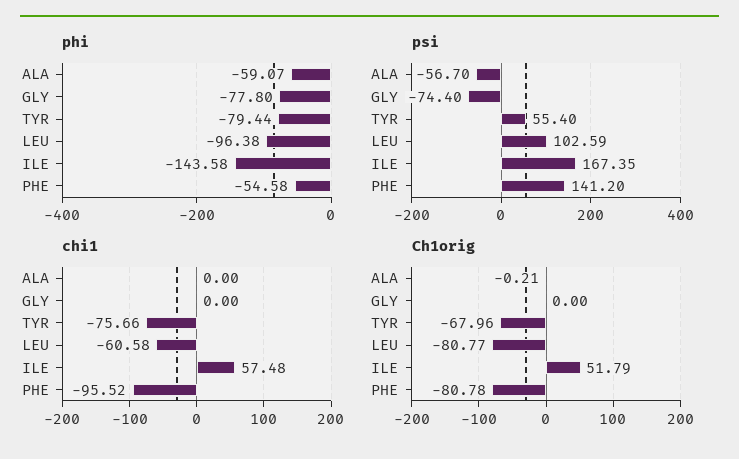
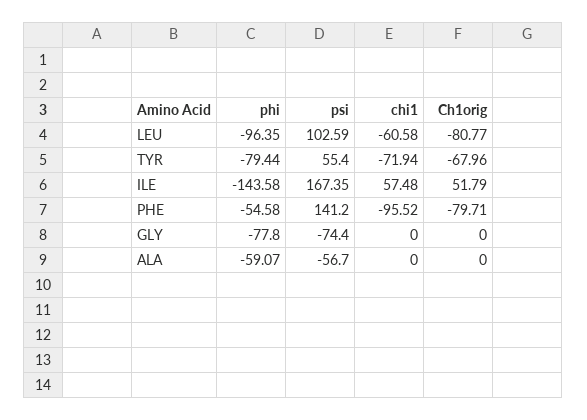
phi, LEU: -96.38 -> -96.35
chi1, TYR: -75.66 -> -71.94
Ch1orig, ALA: -0.21 -> 0
Ch1orig, PHE: -80.78 -> -79.71

